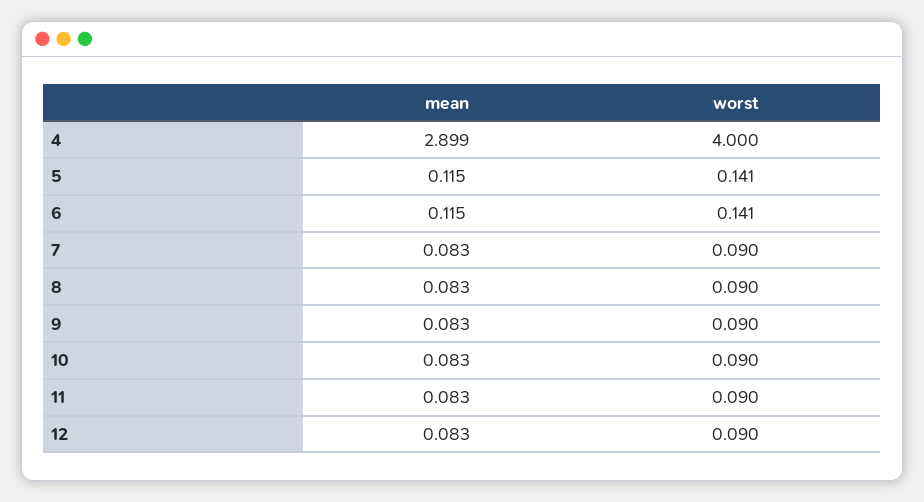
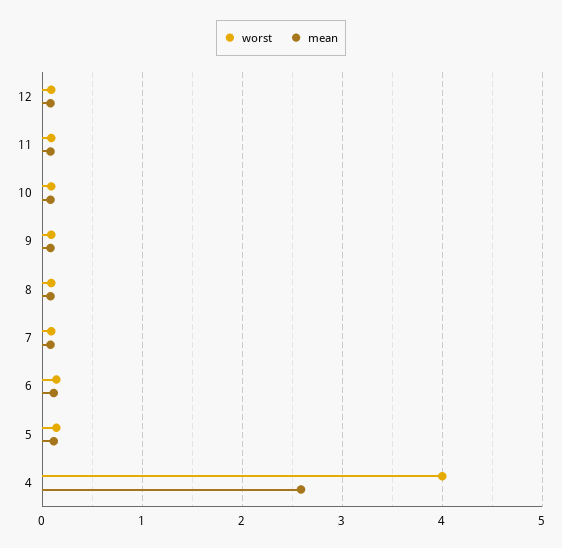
mean, 4: 2.899 -> 2.6

